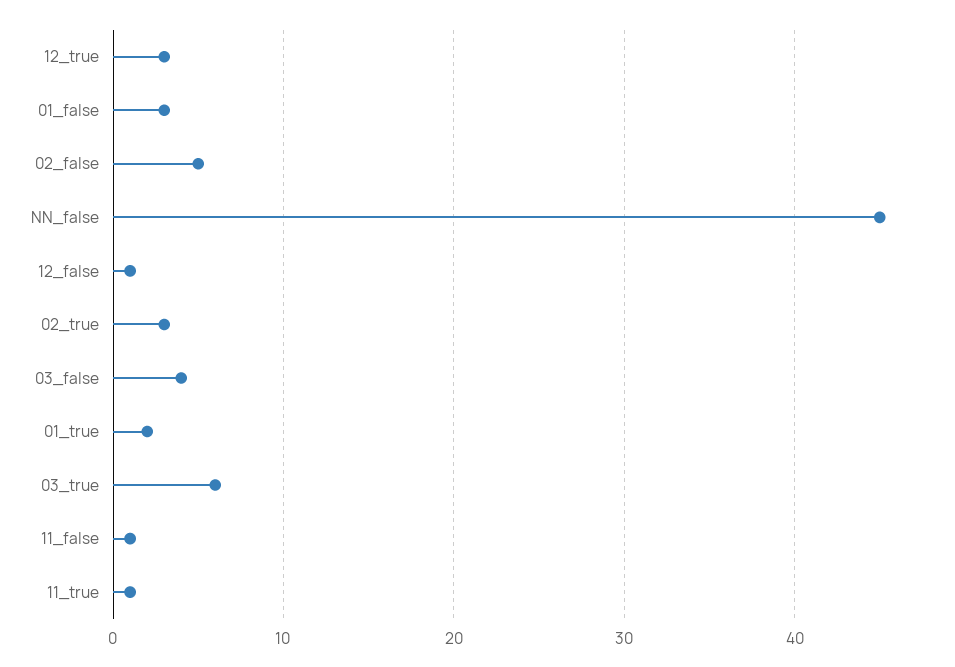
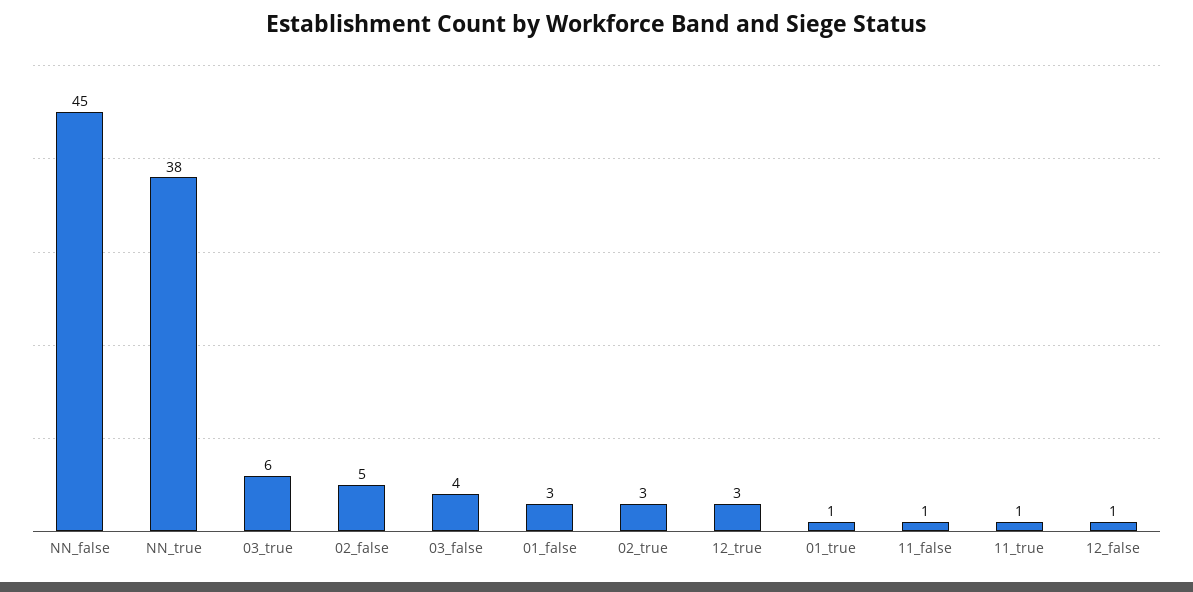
01_true: 2 -> 1
NN_true: none -> 38

